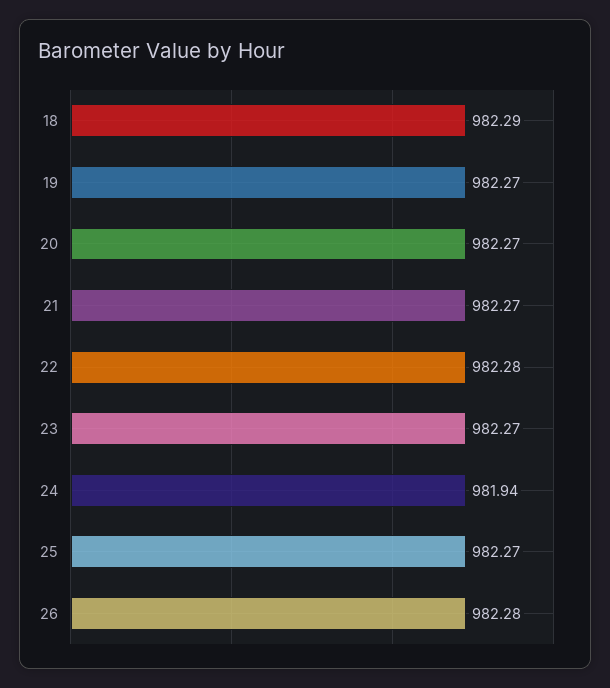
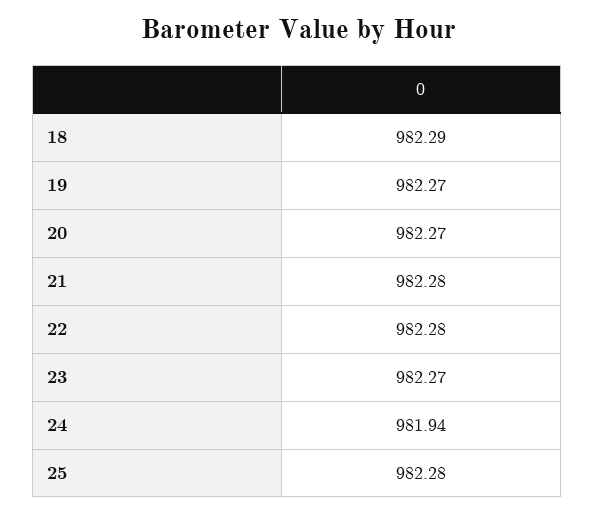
21: 982.27 -> 982.28
25: 982.27 -> 982.28
26: 982.28 -> none

